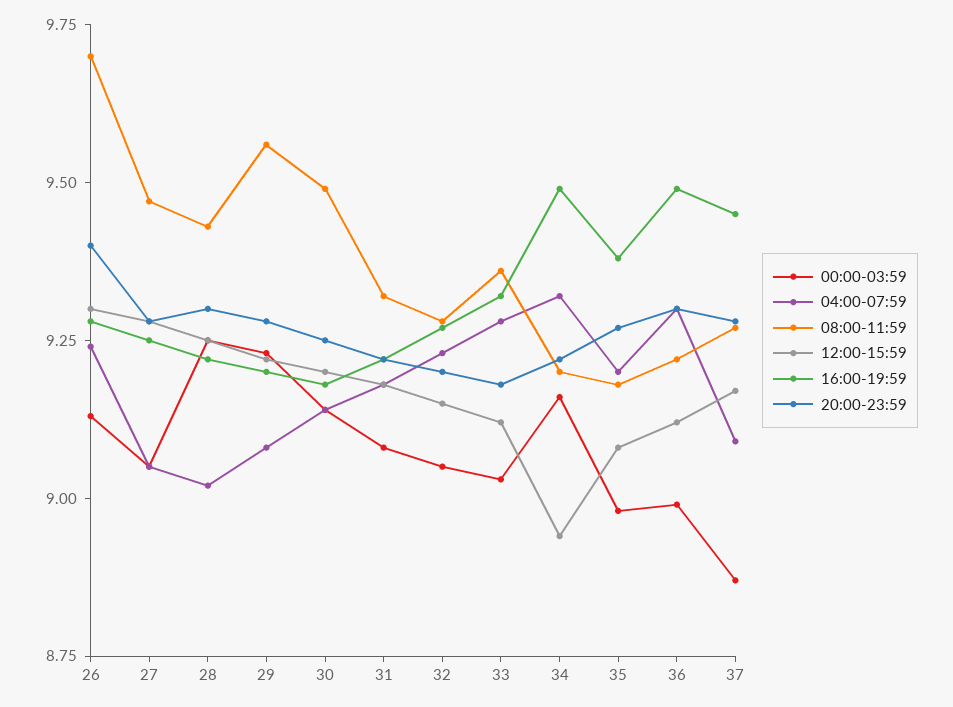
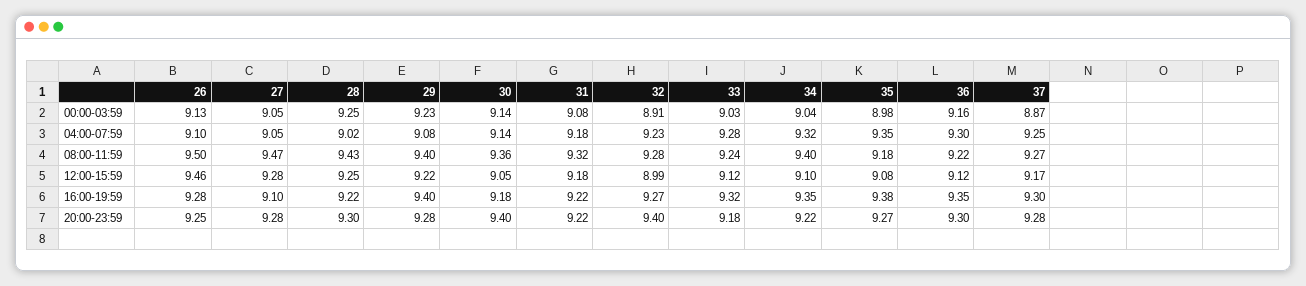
04:00-07:59, 26: 9.25 -> 9.1
08:00-11:59, 26: 9.7 -> 9.5
12:00-15:59, 26: 9.3 -> 9.46
20:00-23:59, 26: 9.4 -> 9.25
16:00-19:59, 27: 9.25 -> 9.1
08:00-11:59, 29: 9.55 -> 9.4
16:00-19:59, 29: 9.2 -> 9.4
08:00-11:59, 30: 9.5 -> 9.36
12:00-15:59, 30: 9.2 -> 9.05
20:00-23:59, 30: 9.25 -> 9.4
00:00-03:59, 32: 9.05 -> 8.91
12:00-15:59, 32: 9.15 -> 8.99
20:00-23:59, 32: 9.2 -> 9.4
08:00-11:59, 33: 9.35 -> 9.24
00:00-03:59, 34: 9.15 -> 9.04
08:00-11:59, 34: 9.2 -> 9.4
12:00-15:59, 34: 8.95 -> 9.1
16:00-19:59, 34: 9.5 -> 9.35
04:00-07:59, 35: 9.2 -> 9.35
00:00-03:59, 36: 9 -> 9.16
16:00-19:59, 36: 9.5 -> 9.35
04:00-07:59, 37: 9.1 -> 9.25
16:00-19:59, 37: 9.45 -> 9.3

